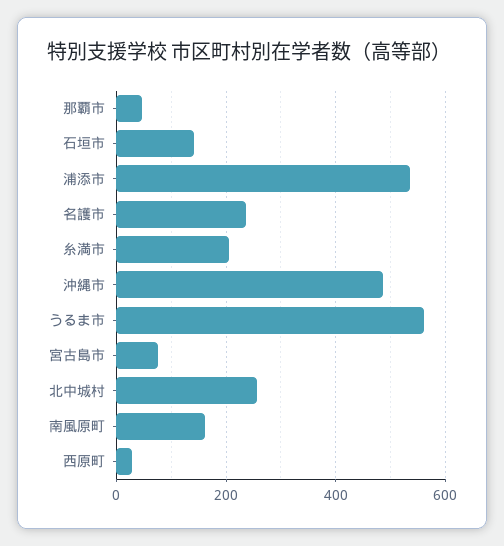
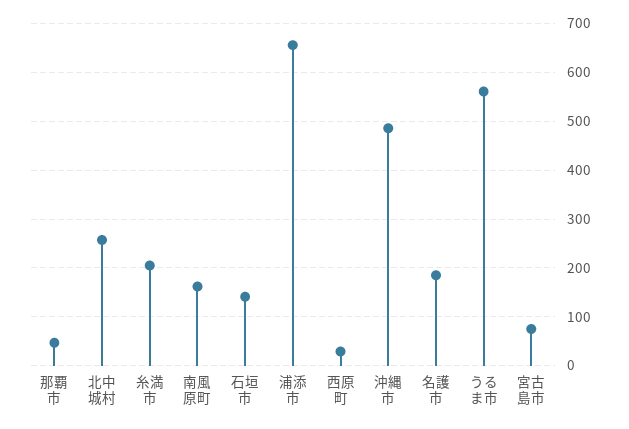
浦添市: 540 -> 660
名護市: 240 -> 180

